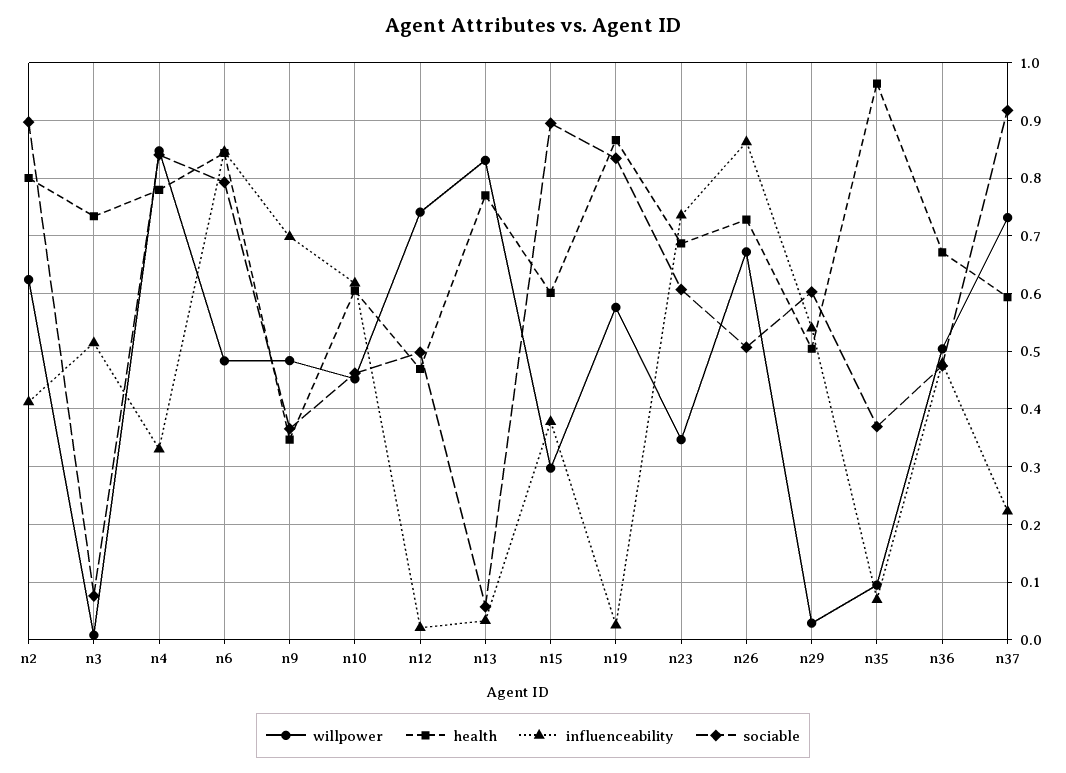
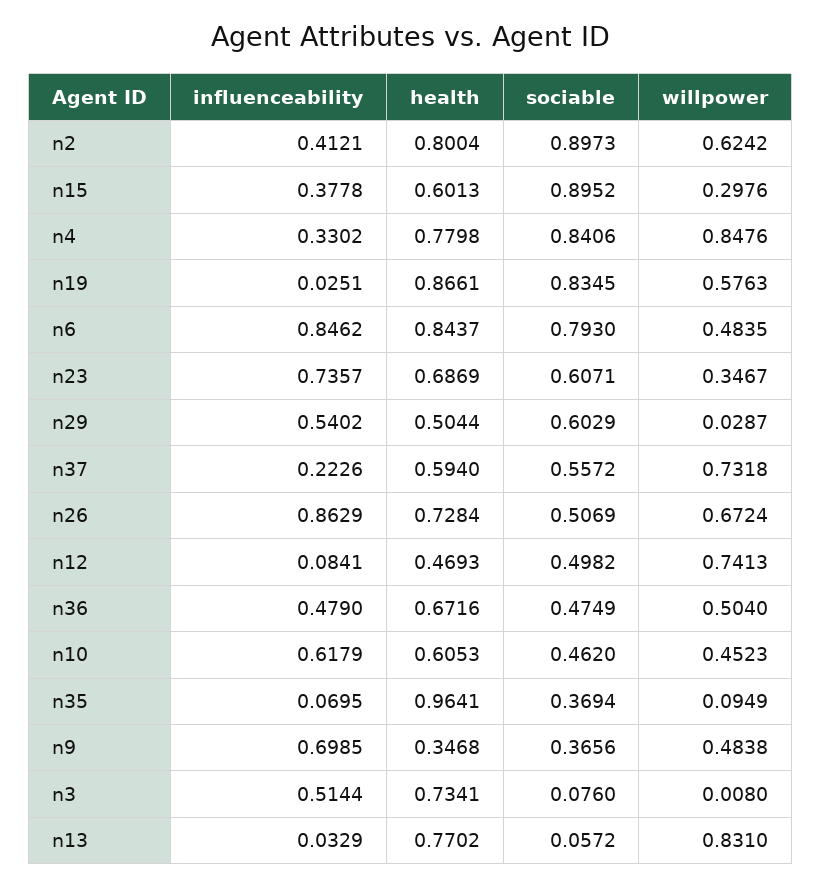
influenceability, n12: 0.02 -> 0.0841
sociable, n37: 0.92 -> 0.5572

